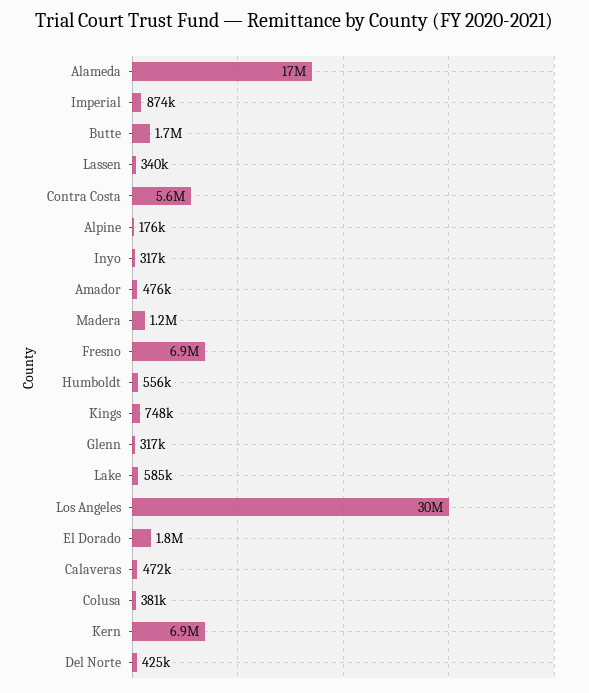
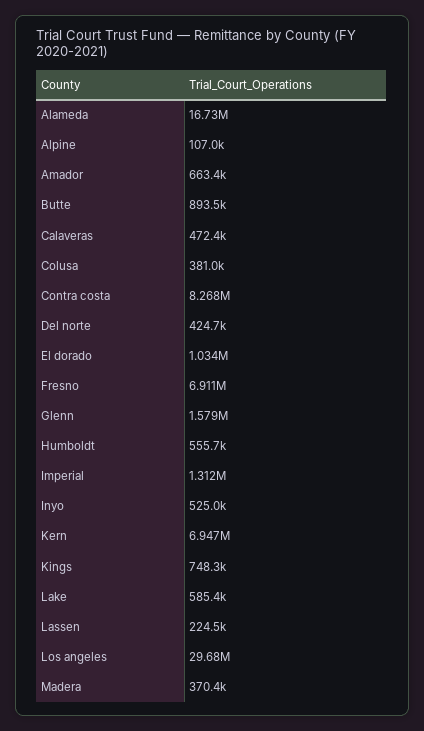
Imperial: 874000 -> 1312000
Butte: 1700000 -> 893500
Lassen: 340000 -> 224500
Contra Costa: 5600000 -> 8268000
Alpine: 176000 -> 107000
Inyo: 317000 -> 525000
Amador: 476000 -> 663400
Madera: 1200000 -> 370400
Glenn: 317000 -> 1579000
El Dorado: 1800000 -> 1034000

